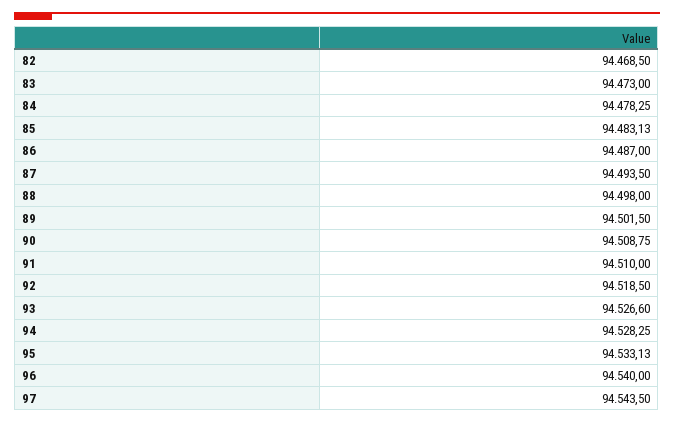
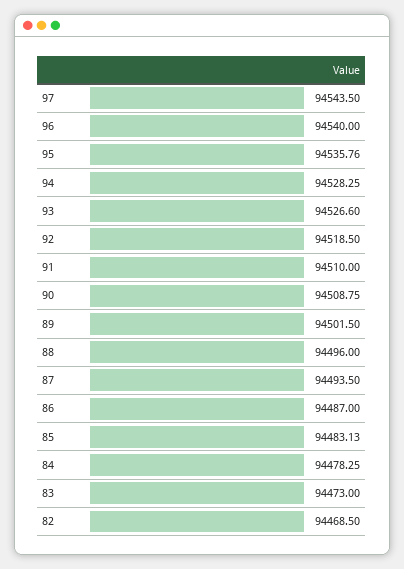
88: 94498 -> 94496
95: 94533.13 -> 94535.76

